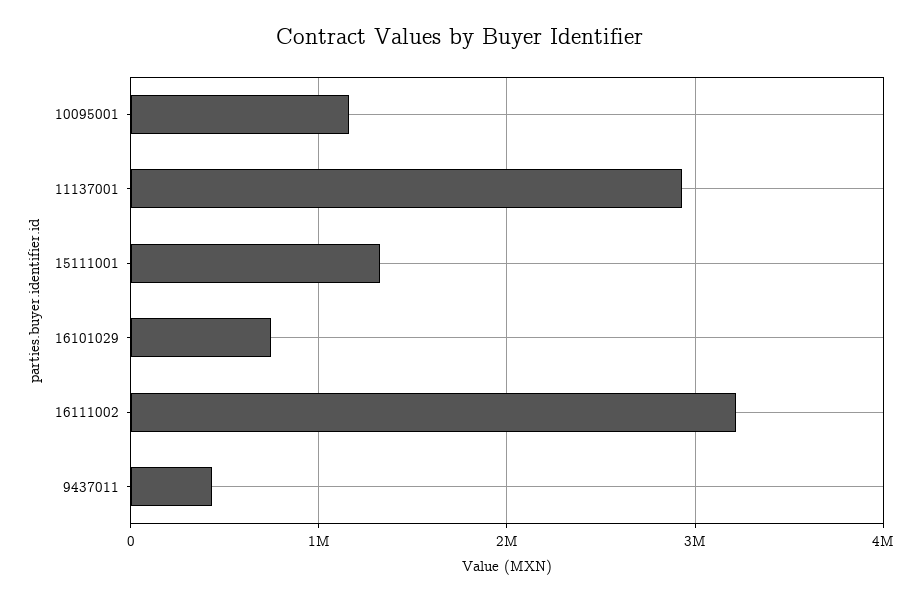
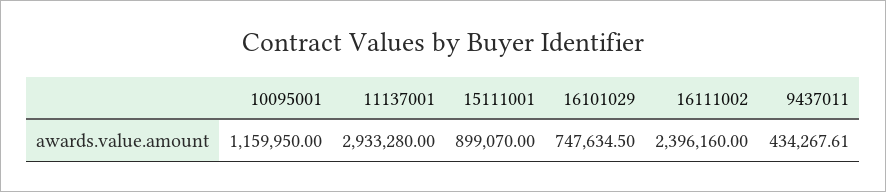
15111001: 1300000 -> 899070
16111002: 3200000 -> 2396160

